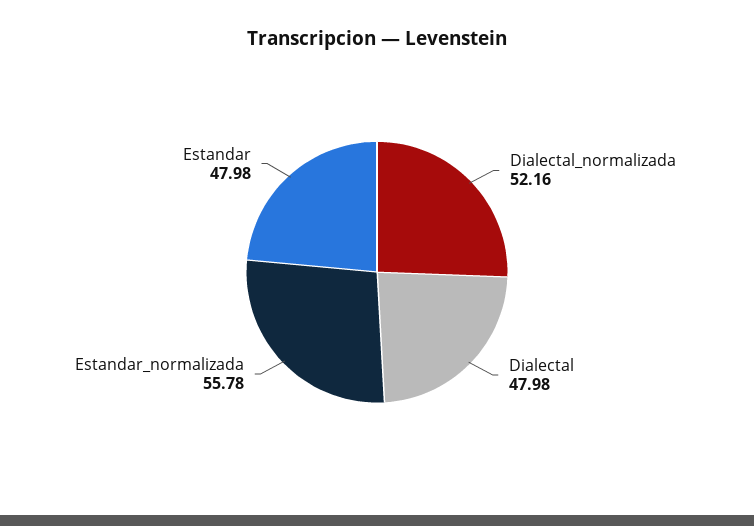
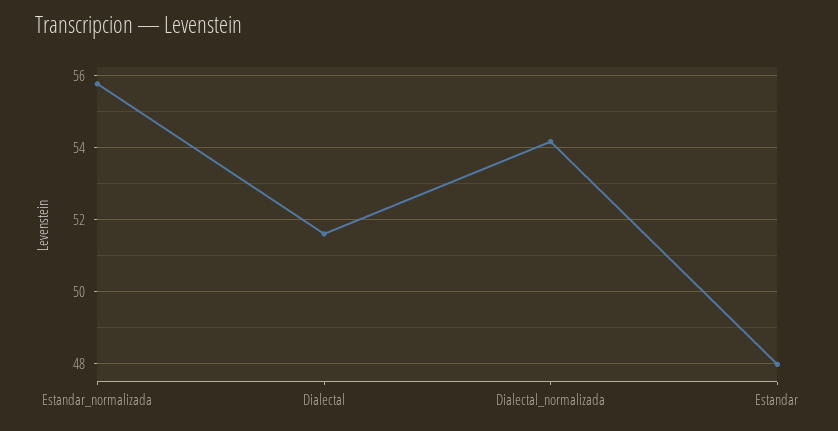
Dialectal_normalizada: 52.16 -> 54.2
Dialectal: 47.98 -> 51.6

